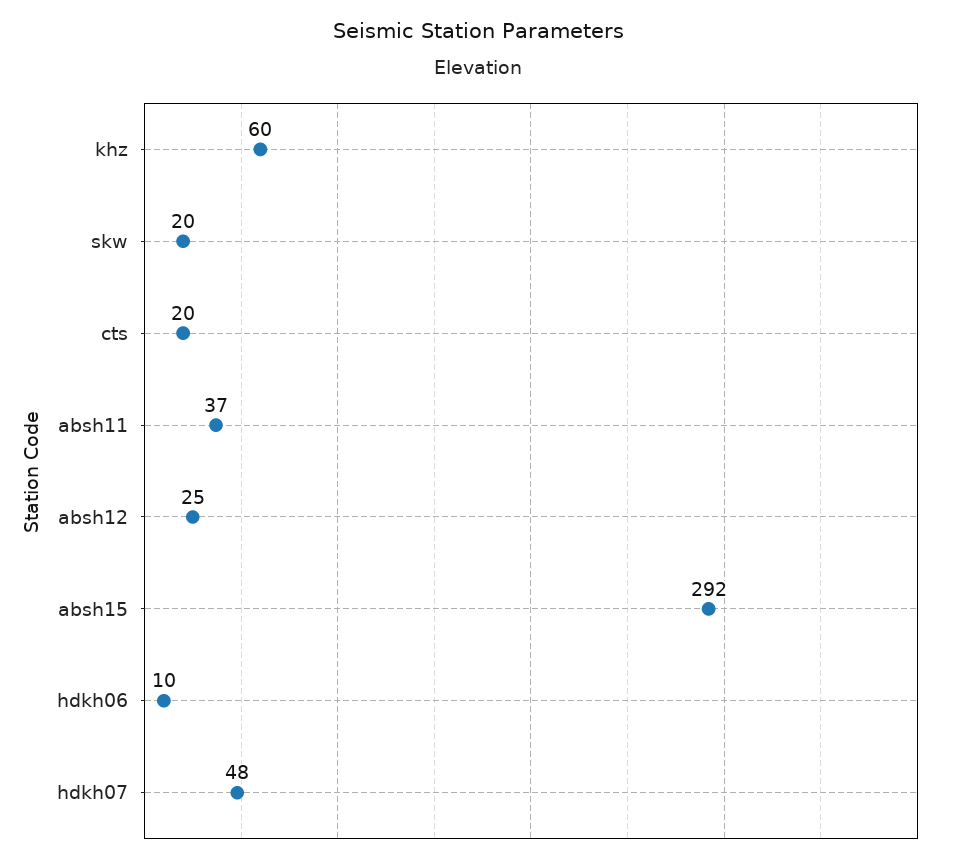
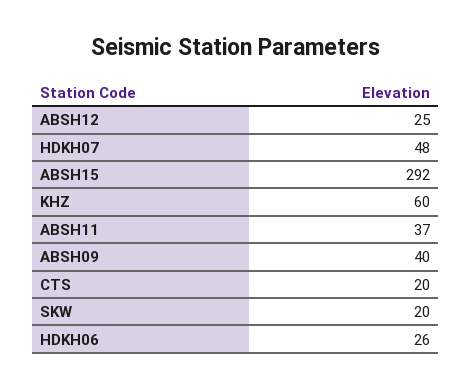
hdkh06: 10 -> 26
ABSH09: none -> 40

